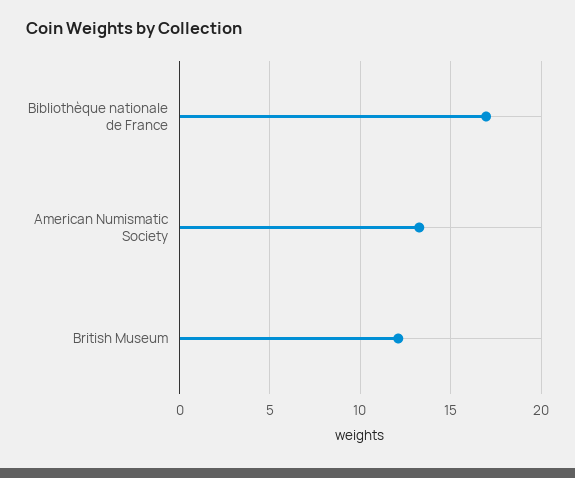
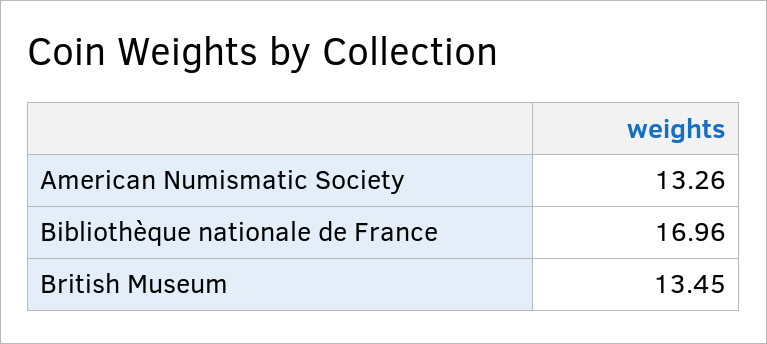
British Museum: 12 -> 13.45

